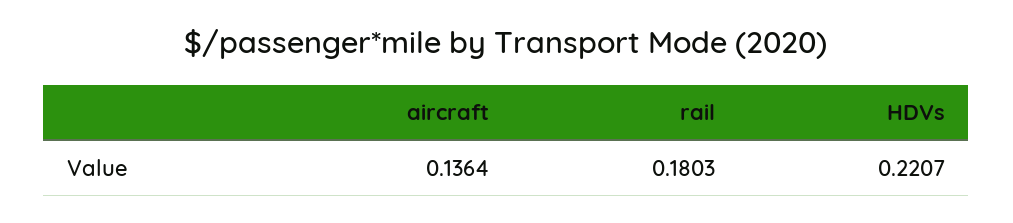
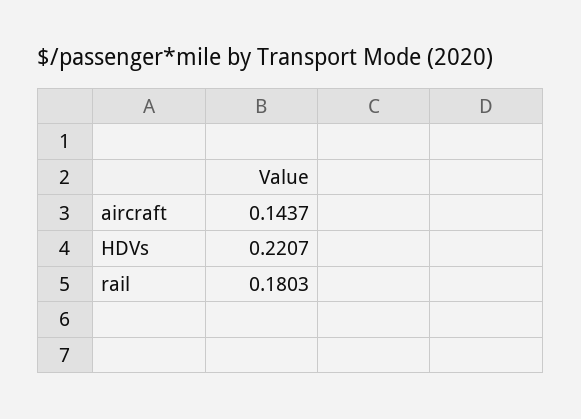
aircraft: 0.1364 -> 0.1437

